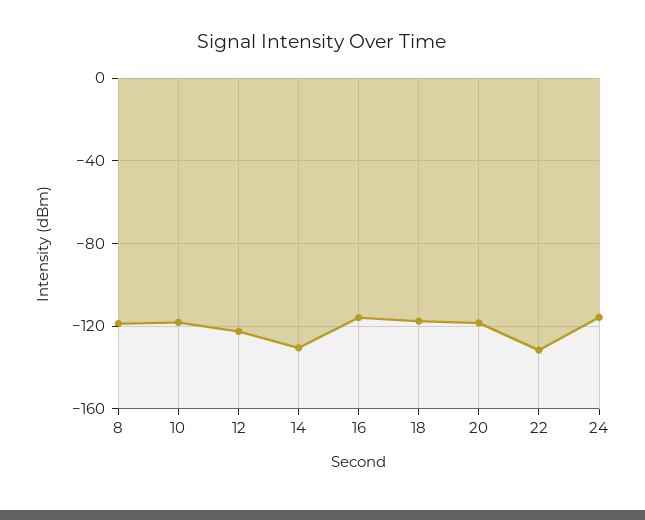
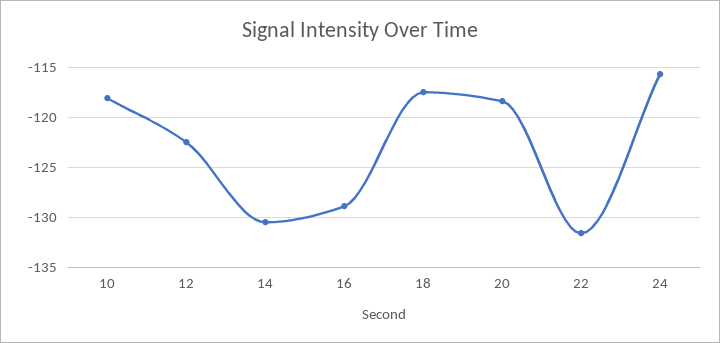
8: -120 -> none
16: -115 -> -129

